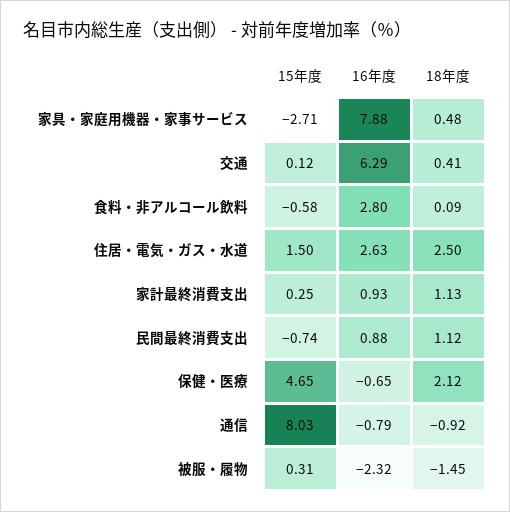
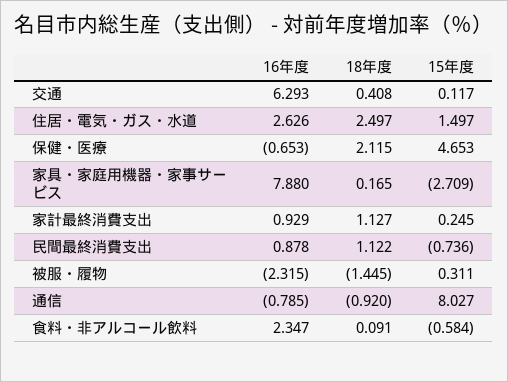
18年度, 家具・家庭用機器・家事サービス: 0.48 -> 0.165
16年度, 食料・非アルコール飲料: 2.8 -> 2.347

